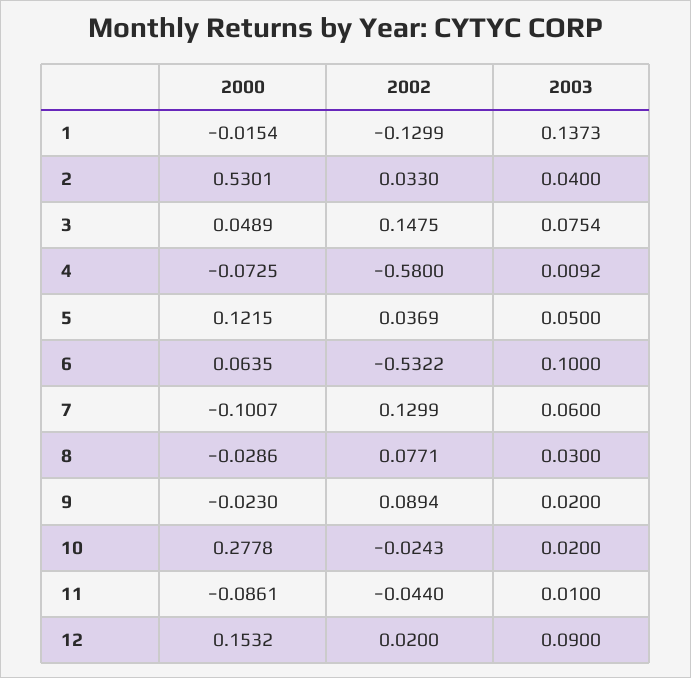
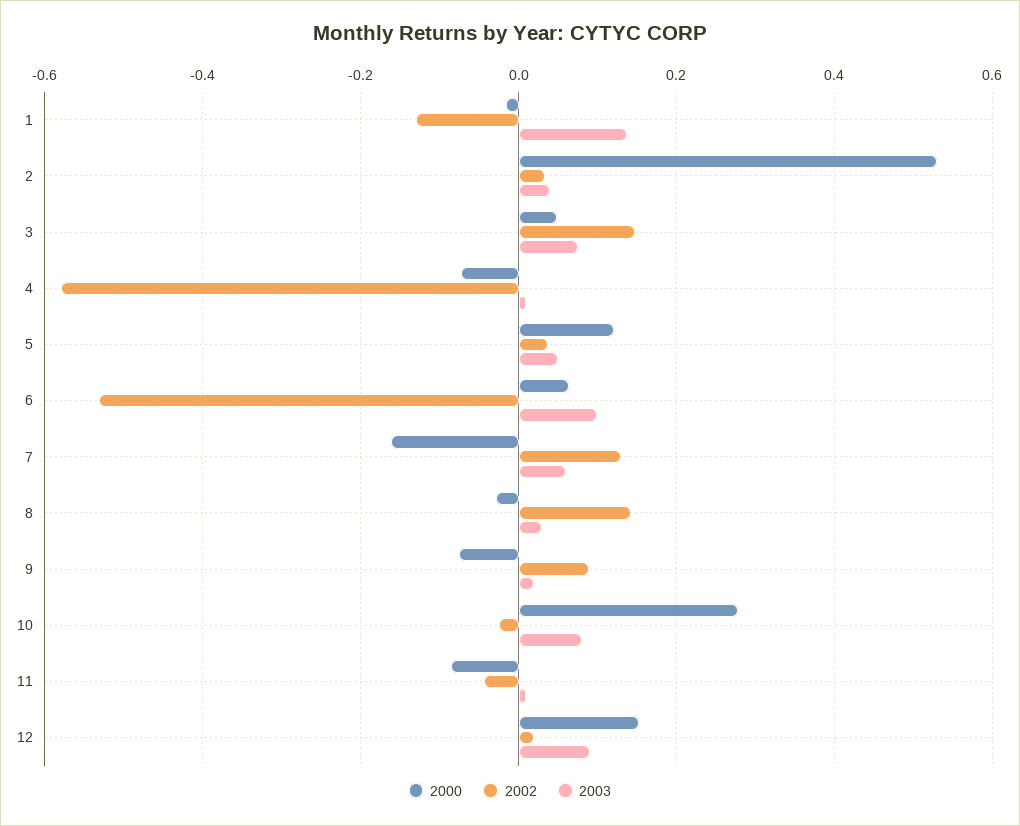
2000, 7: -0.1007 -> -0.16
2002, 8: 0.0771 -> 0.14
2000, 9: -0.023 -> -0.08
2003, 10: 0.02 -> 0.08

